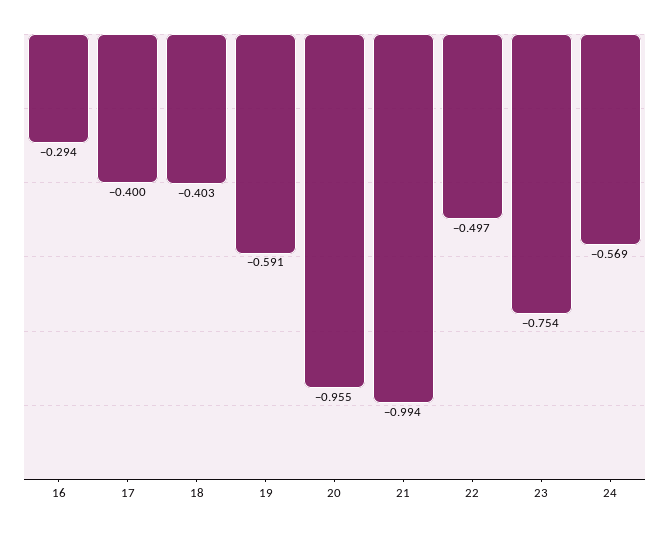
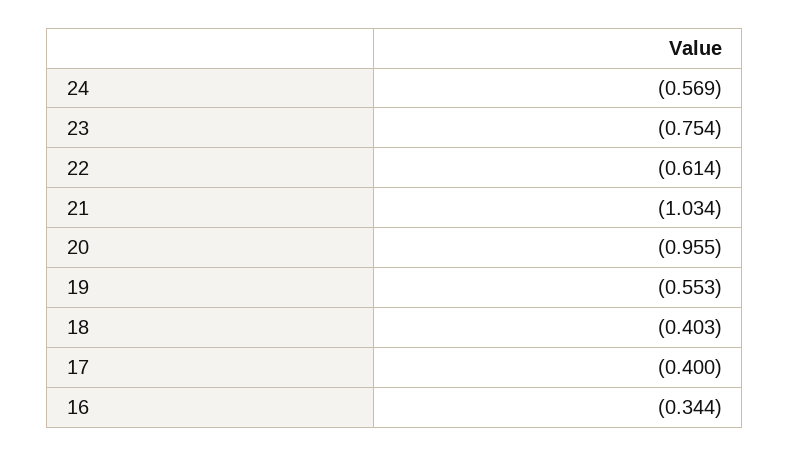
16: -0.294 -> -0.344
19: -0.591 -> -0.553
21: -0.994 -> -1.034
22: -0.497 -> -0.614

